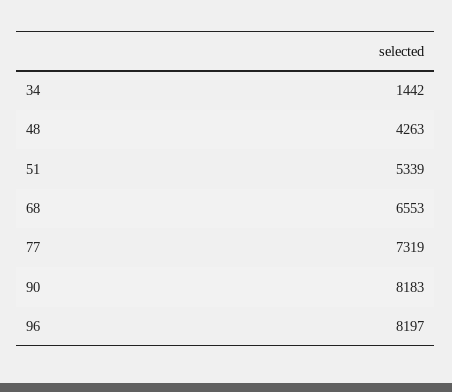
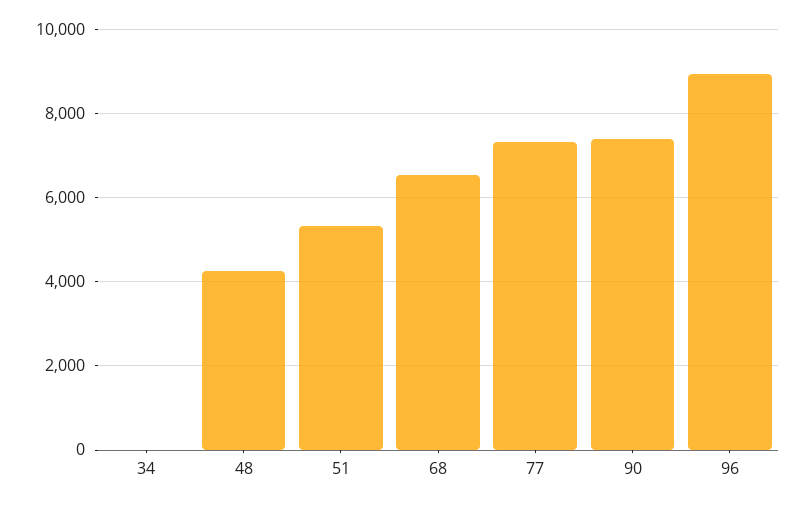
34: 1442 -> 0
90: 8183 -> 7400
96: 8197 -> 9000

